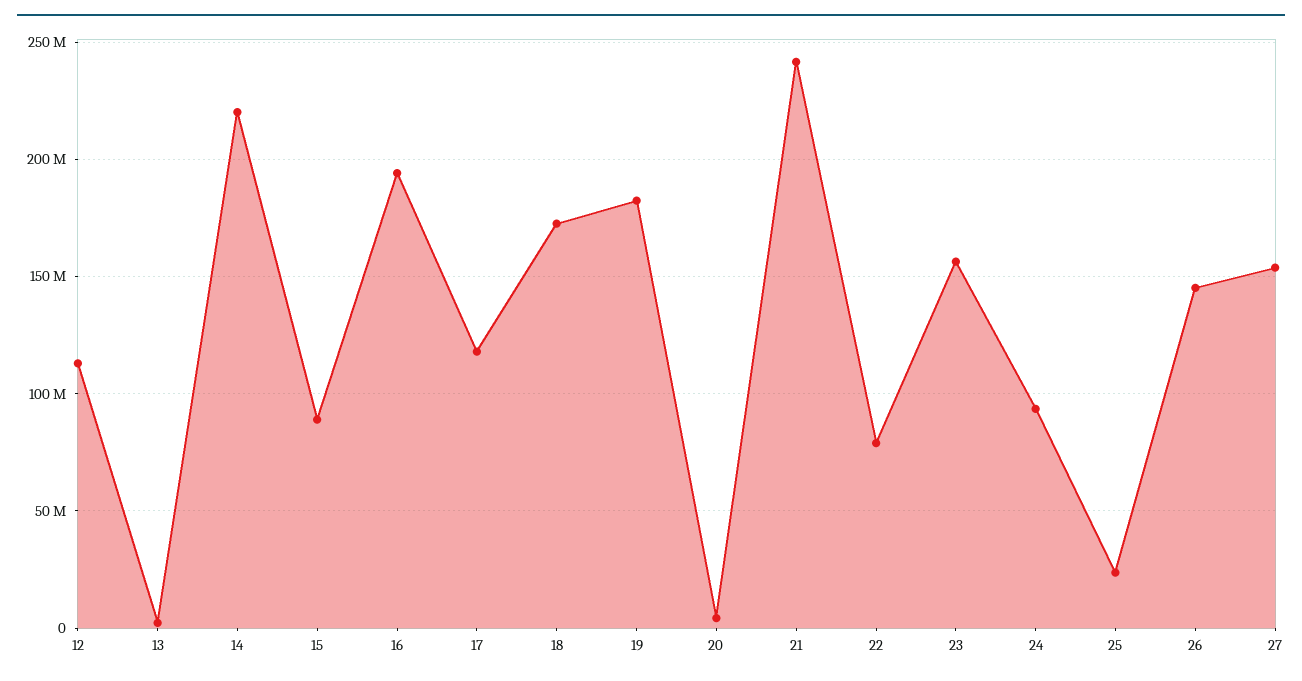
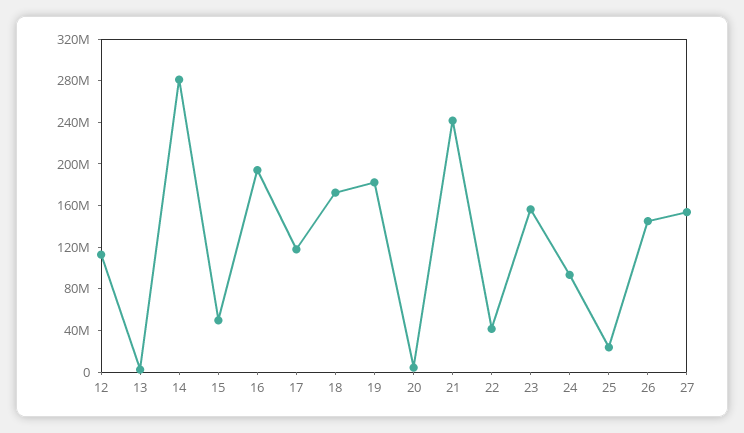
14: 220000000 -> 280000000
15: 90000000 -> 50000000
22: 80000000 -> 40000000

